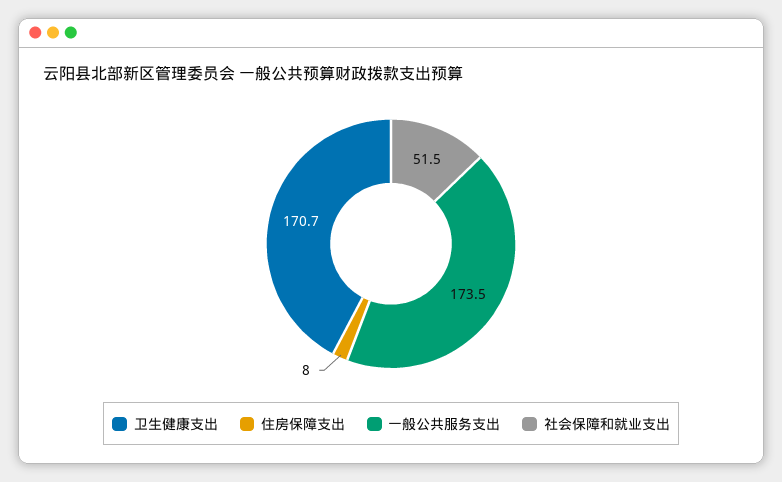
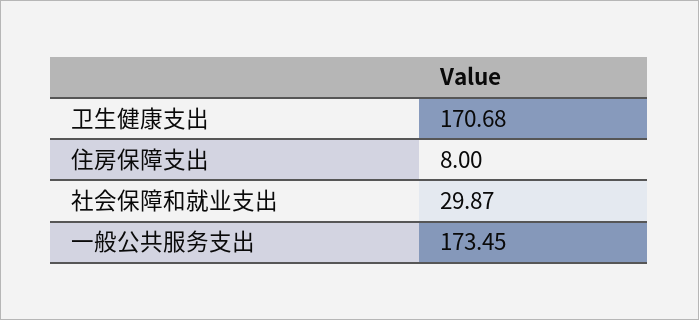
社会保障和就业支出: 51.5 -> 29.87

